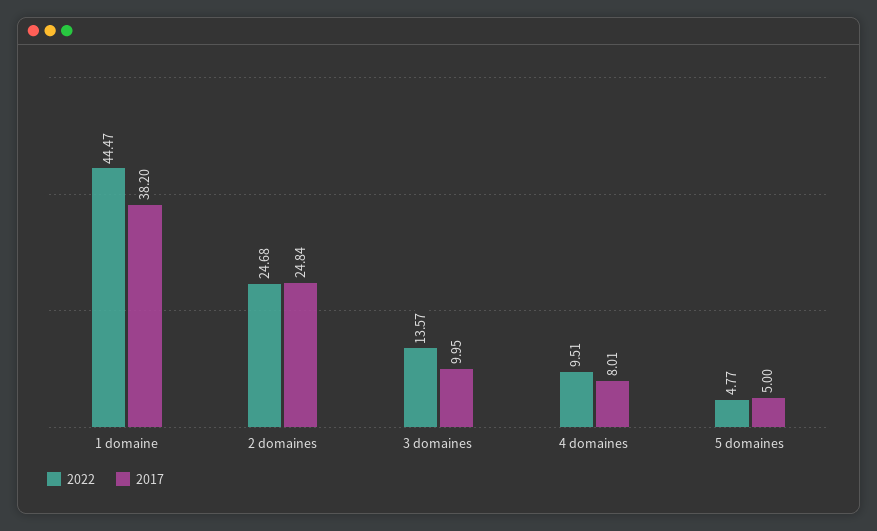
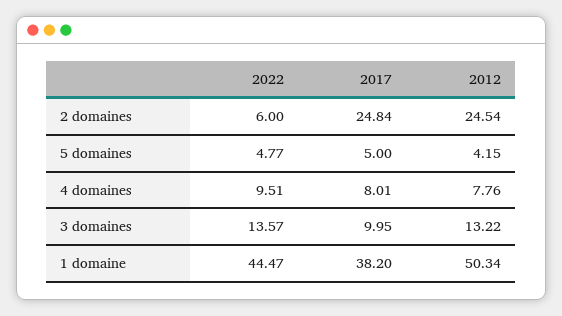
2022, 2 domaines: 24.68 -> 6
2012, 2 domaines: none -> 24.54
2012, 5 domaines: none -> 4.15
2012, 4 domaines: none -> 7.76
2012, 3 domaines: none -> 13.22
2012, 1 domaine: none -> 50.34

